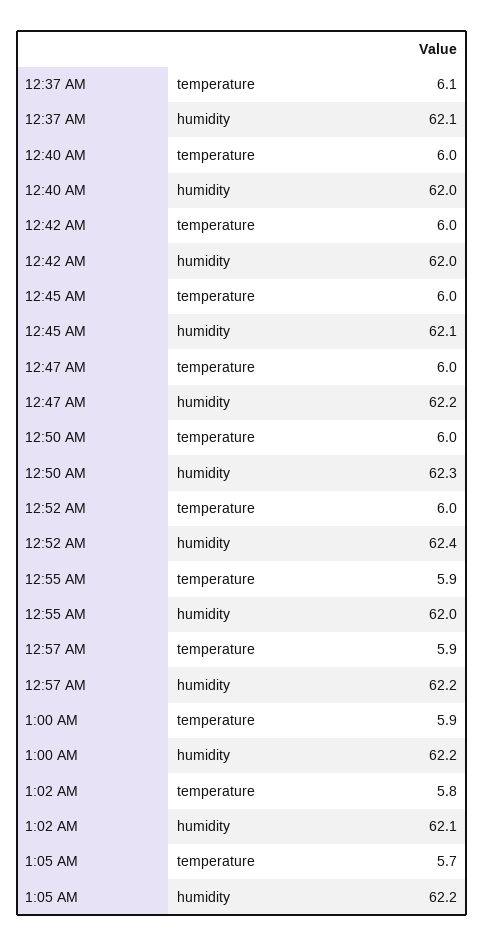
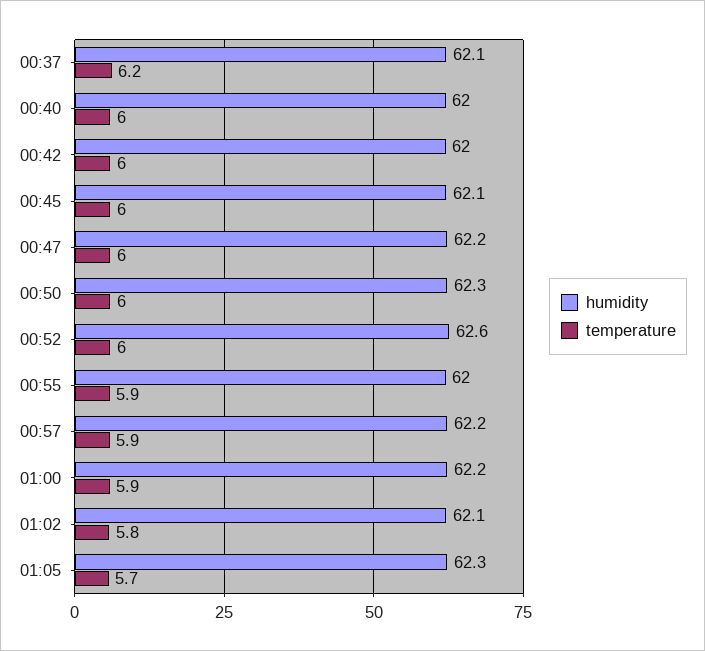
temperature, 12:37 AM: 6.1 -> 6.2
humidity, 12:52 AM: 62.4 -> 62.6
humidity, 1:05 AM: 62.2 -> 62.3

